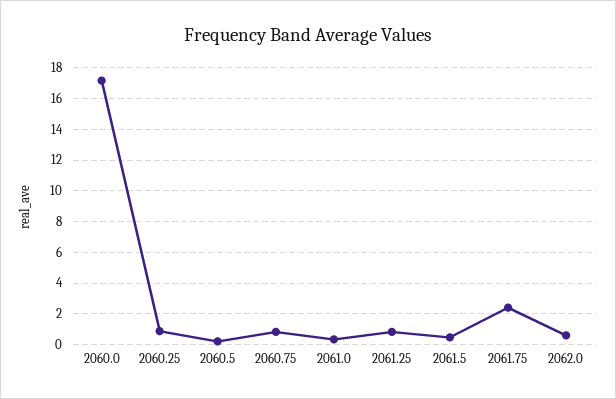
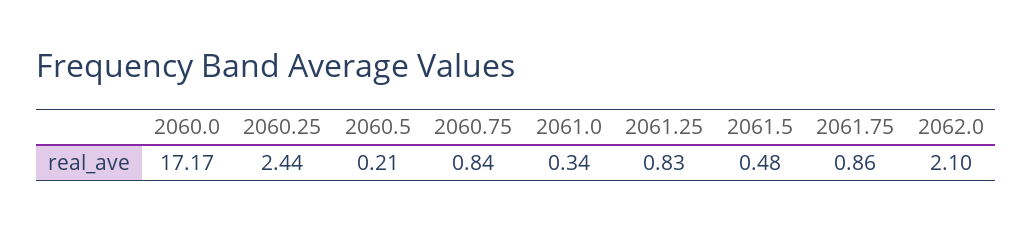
2060.25: 1 -> 2.44
2061.75: 2.5 -> 0.86
2062.0: 0.5 -> 2.1

